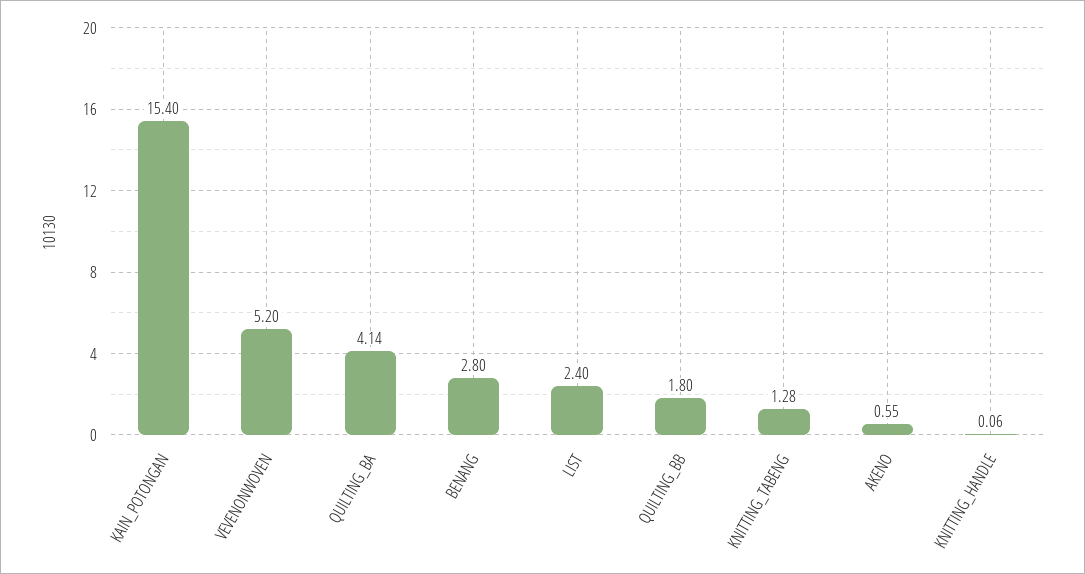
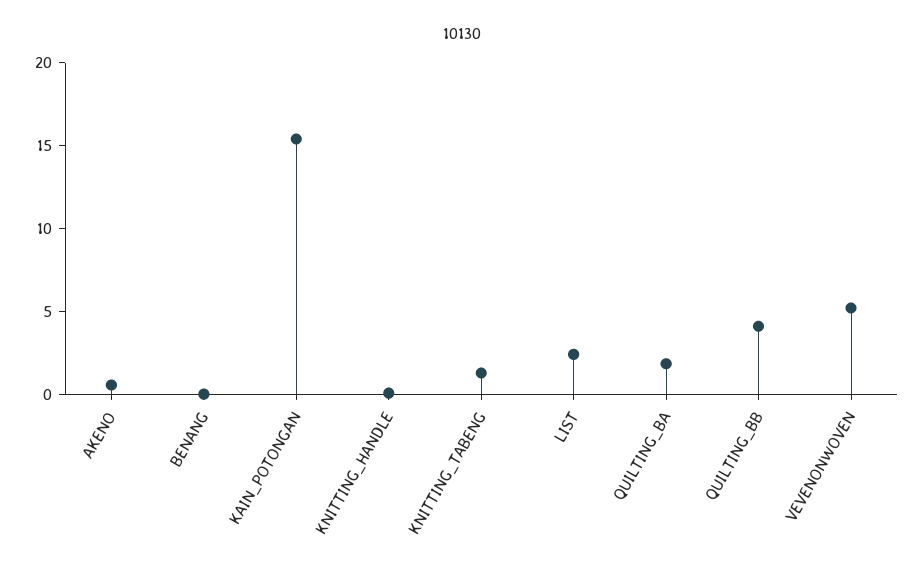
QUILTING_BA: 4.14 -> 2
BENANG: 2.8 -> 0
QUILTING_BB: 1.8 -> 4

